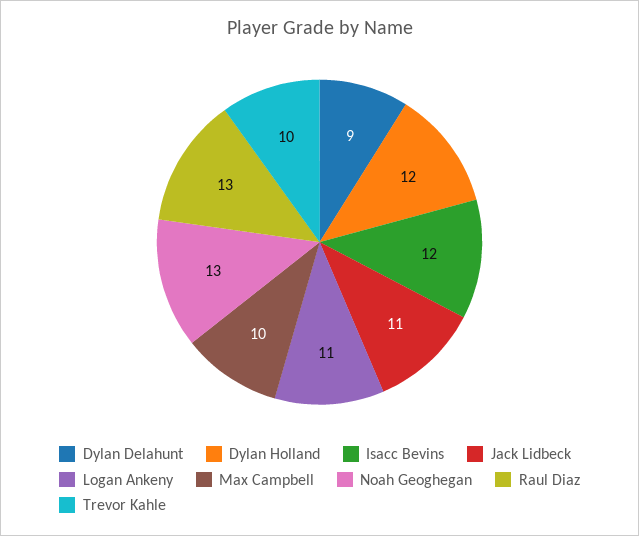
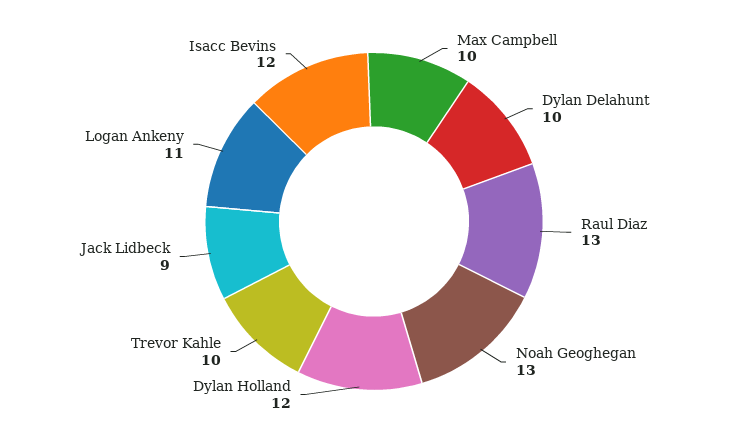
Dylan Delahunt: 9 -> 10
Jack Lidbeck: 11 -> 9

